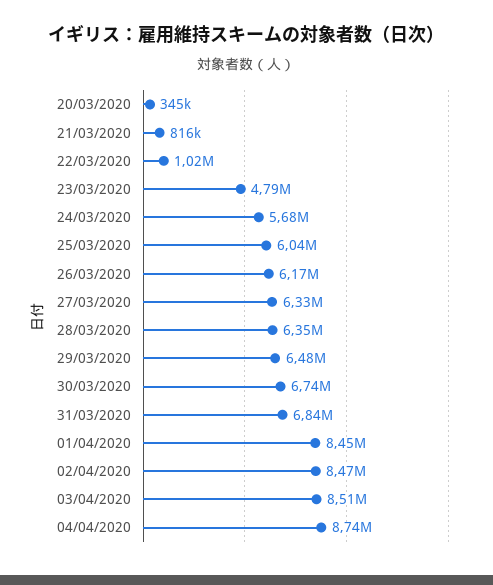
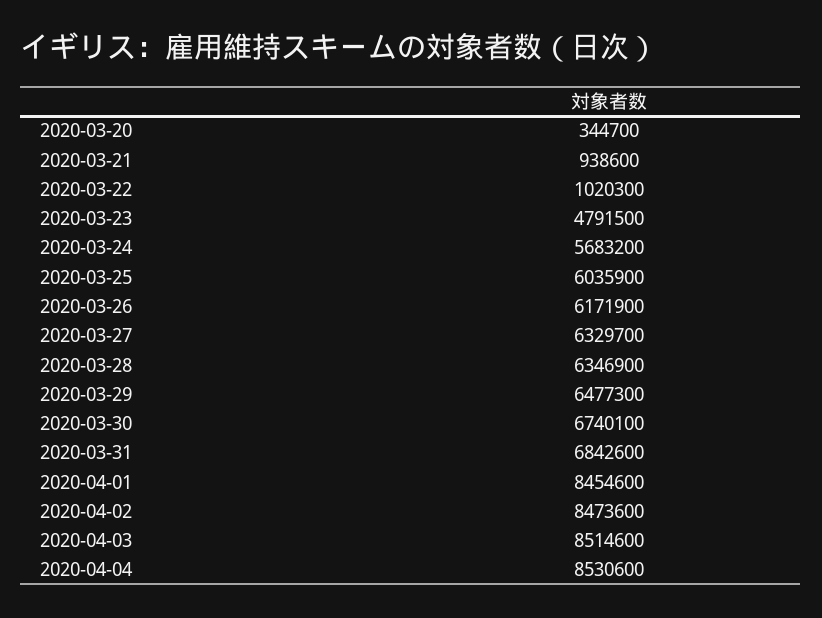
21/03/2020: 816000 -> 938600
04/04/2020: 8740000 -> 8530600

